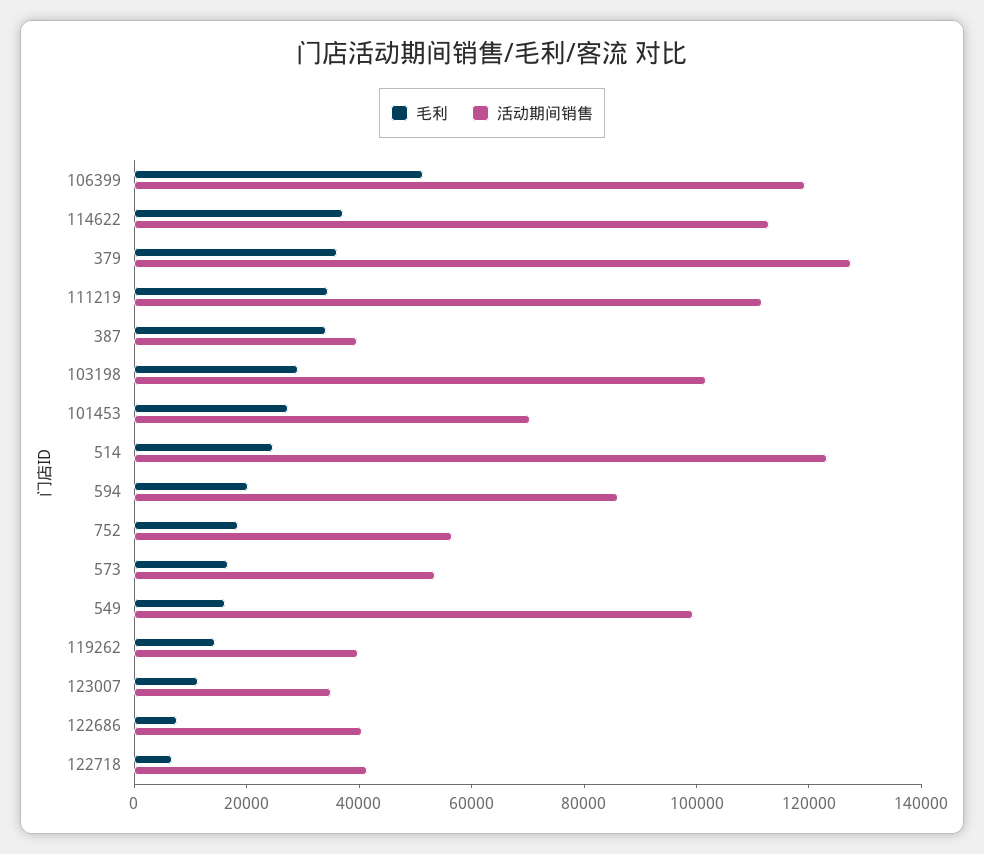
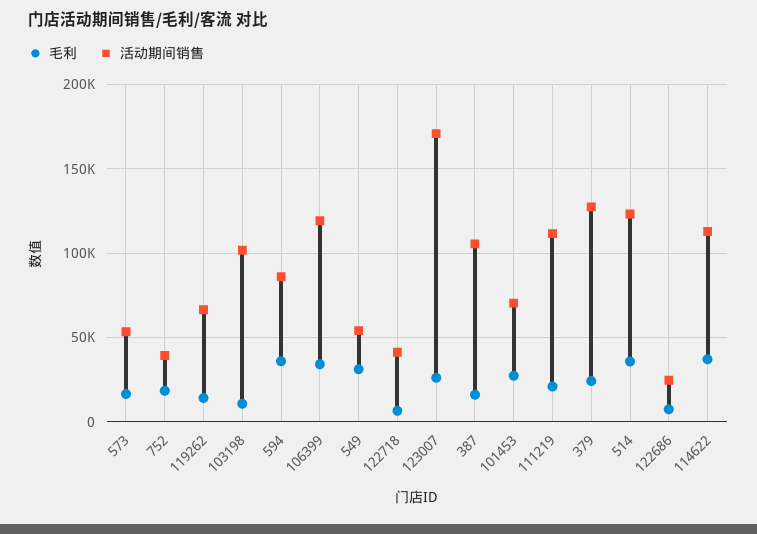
毛利, 106399: 50000 -> 35000
毛利, 379: 35000 -> 25000
毛利, 111219: 35000 -> 20000
毛利, 387: 35000 -> 15000
活动期间销售, 387: 40000 -> 105000
毛利, 103198: 30000 -> 10000
毛利, 514: 25000 -> 35000
毛利, 594: 20000 -> 35000
活动期间销售, 752: 55000 -> 40000
毛利, 549: 15000 -> 30000
活动期间销售, 549: 100000 -> 55000
活动期间销售, 119262: 40000 -> 65000
毛利, 123007: 10000 -> 25000
活动期间销售, 123007: 35000 -> 170000
活动期间销售, 122686: 40000 -> 25000

